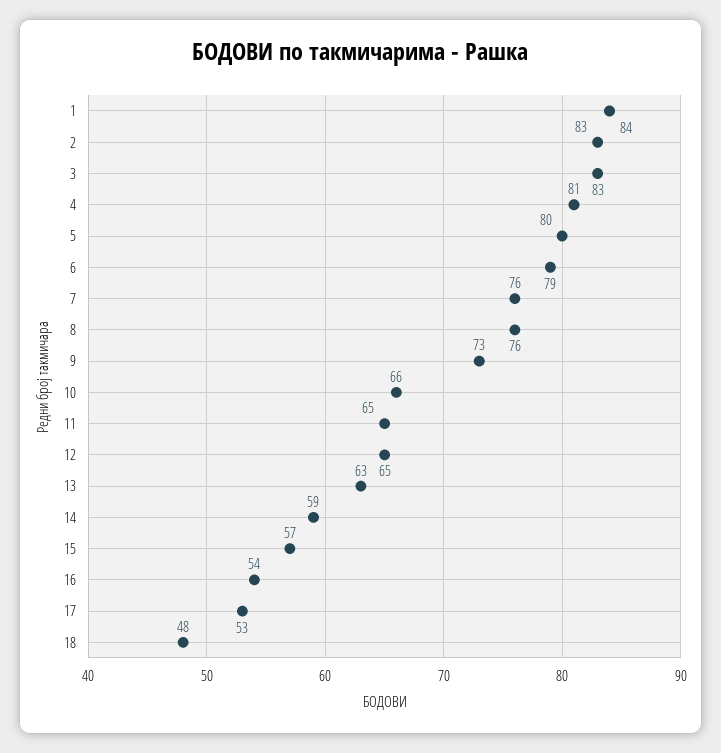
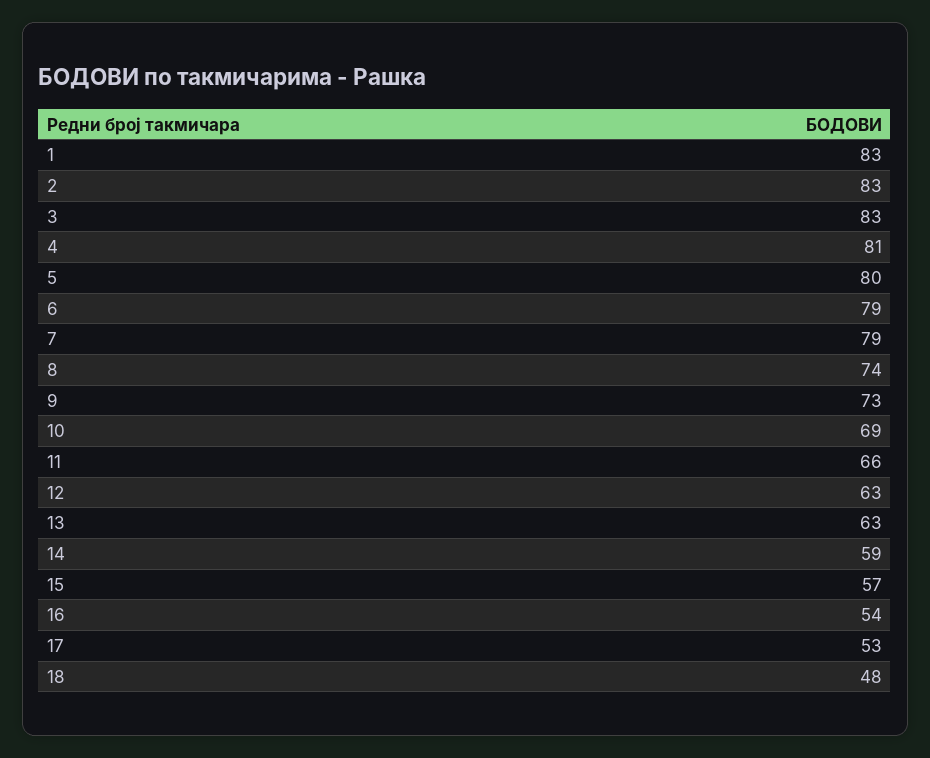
1: 84 -> 83
7: 76 -> 79
8: 76 -> 74
10: 66 -> 69
11: 65 -> 66
12: 65 -> 63

